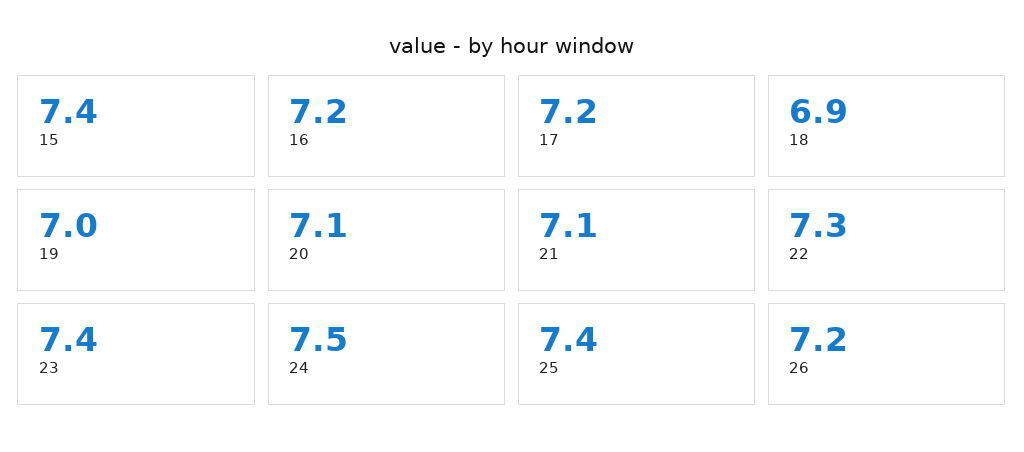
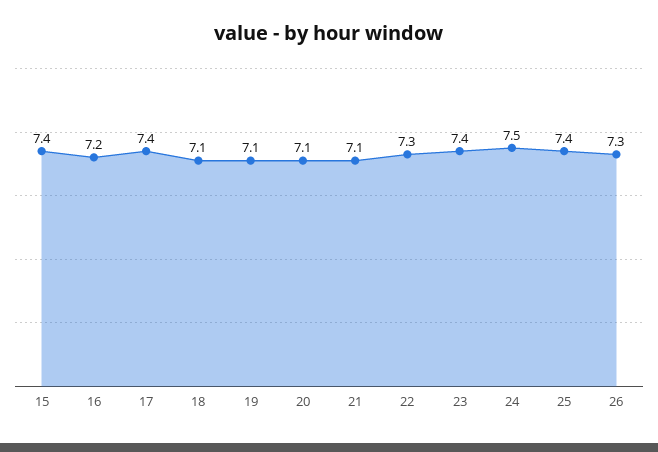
17: 7.2 -> 7.4
18: 6.9 -> 7.1
19: 7 -> 7.1
26: 7.2 -> 7.3

